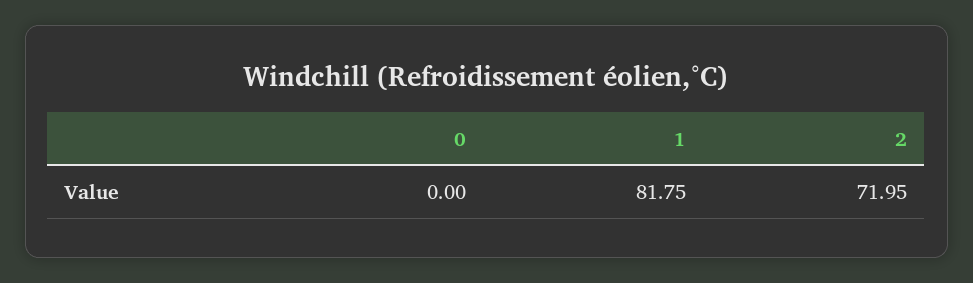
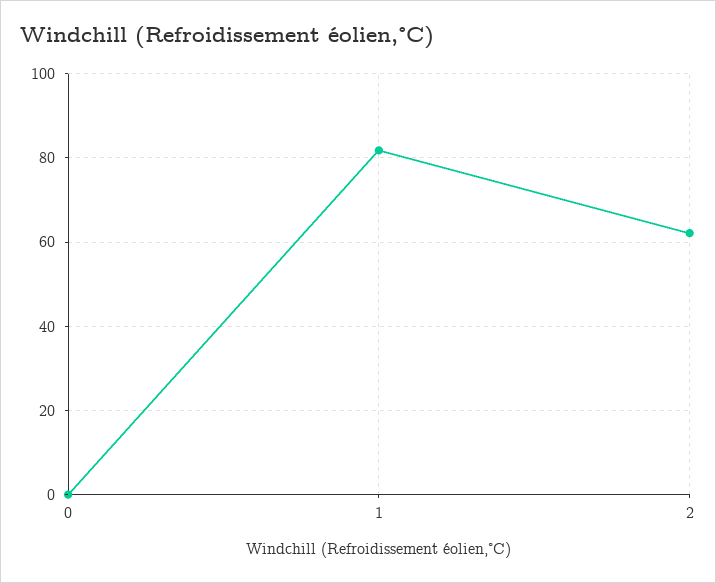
2: 71.95 -> 62

